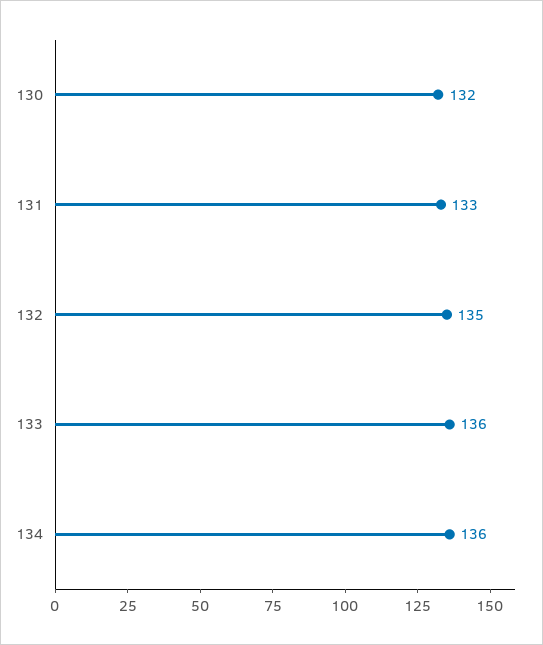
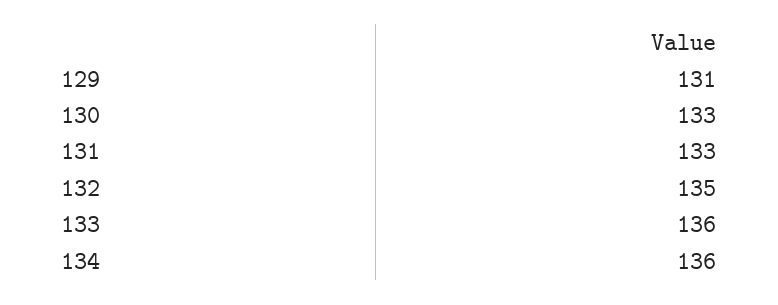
130: 132 -> 133
129: none -> 131

